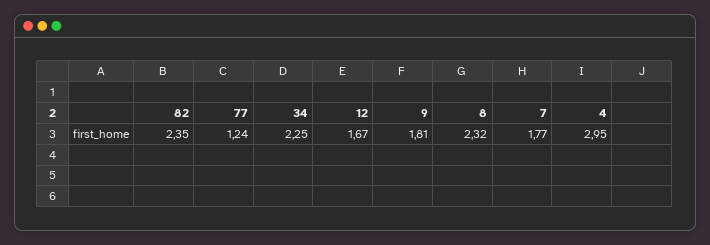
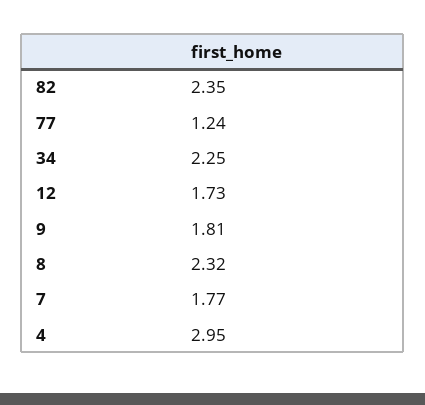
12: 1.67 -> 1.73

